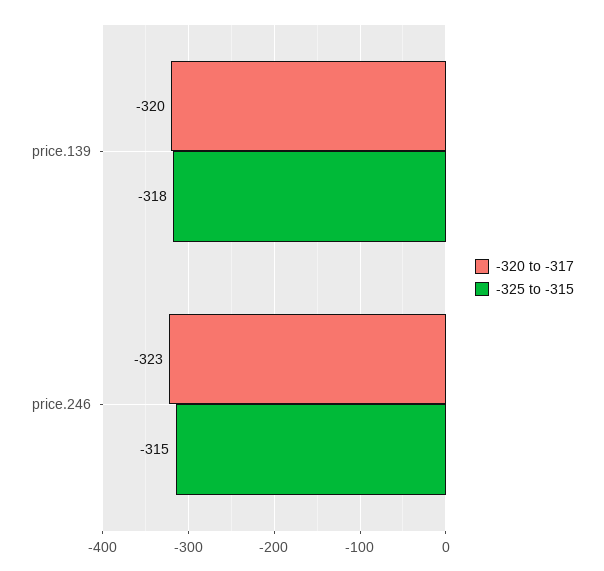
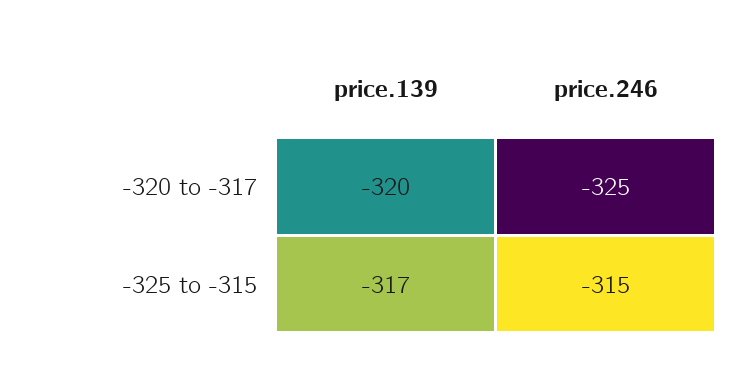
-325 to -315, price.139: -318 -> -317
-320 to -317, price.246: -323 -> -325

